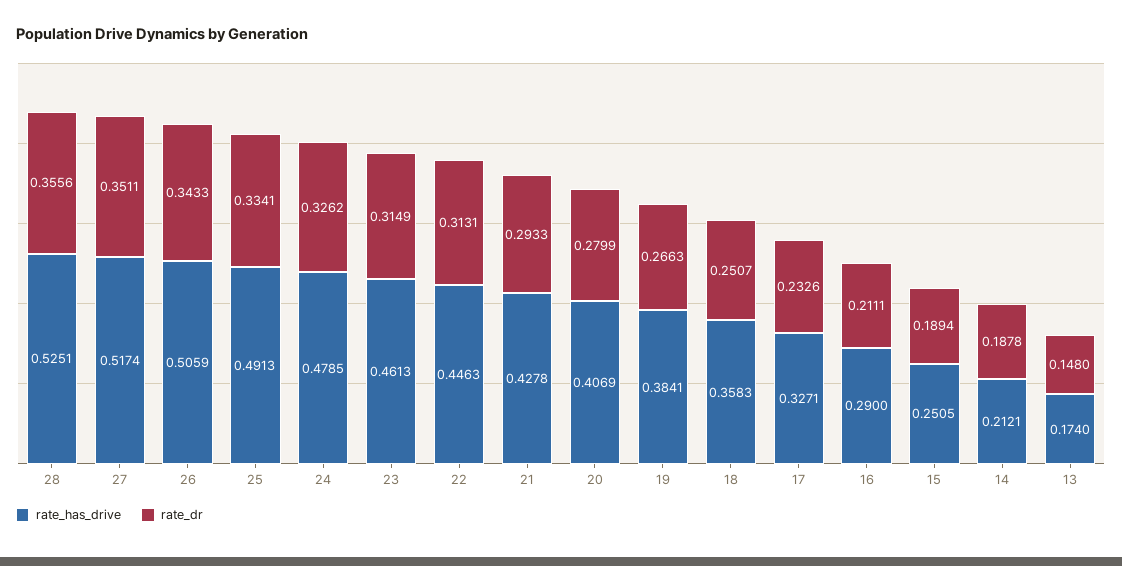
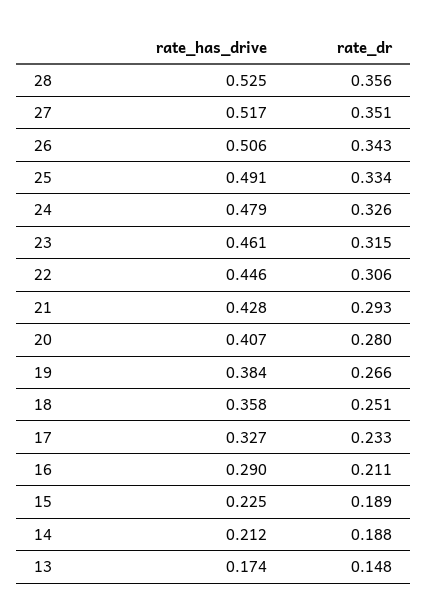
rate_dr, 22: 0.3131 -> 0.306
rate_has_drive, 15: 0.2505 -> 0.225

